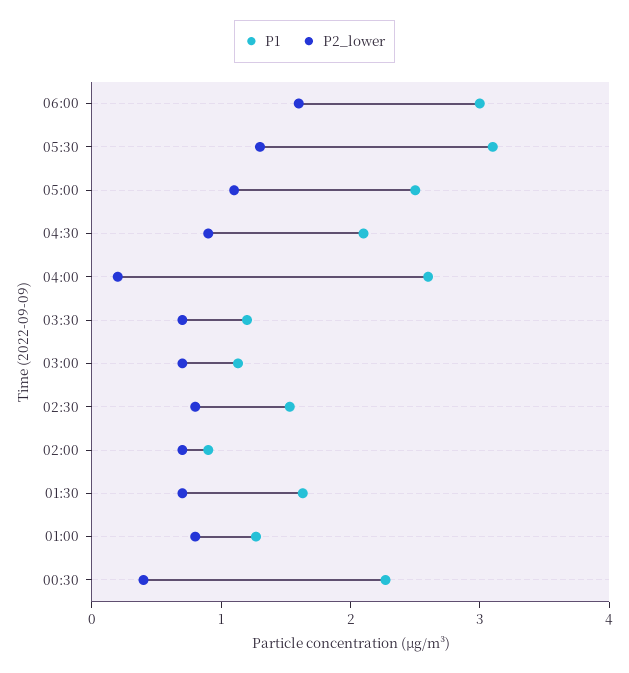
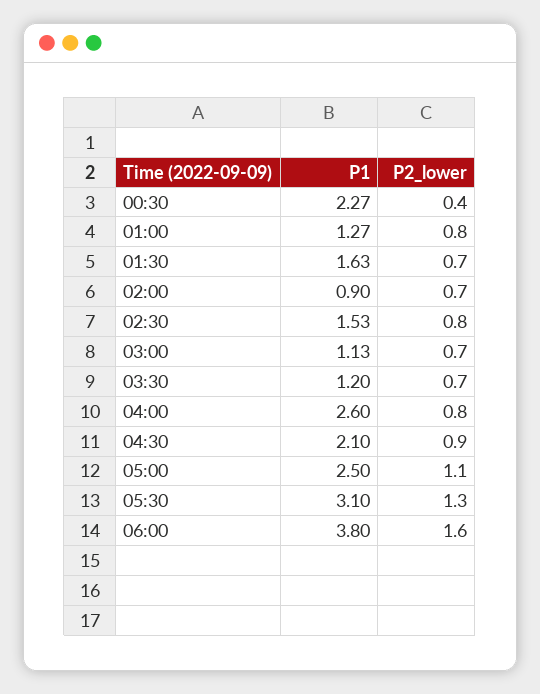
P1, 06:00: 3 -> 3.8
P2_lower, 04:00: 0.2 -> 0.8

